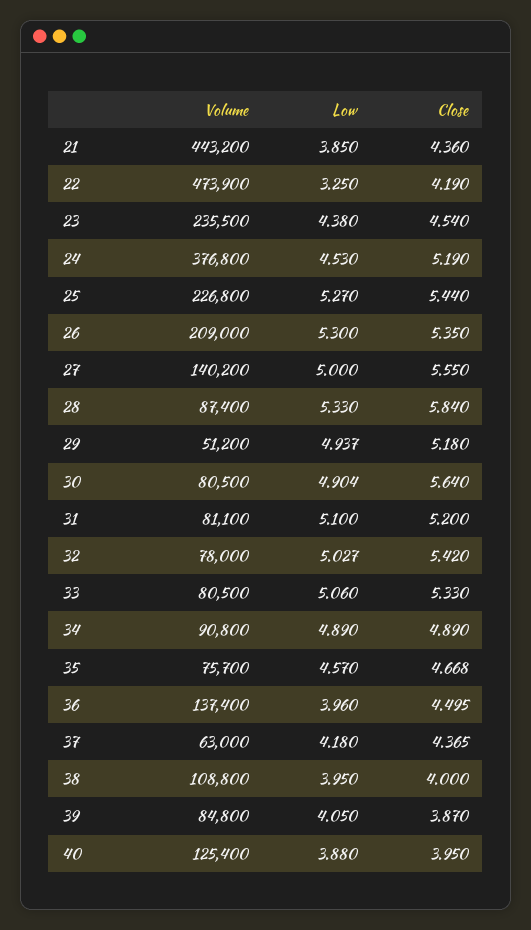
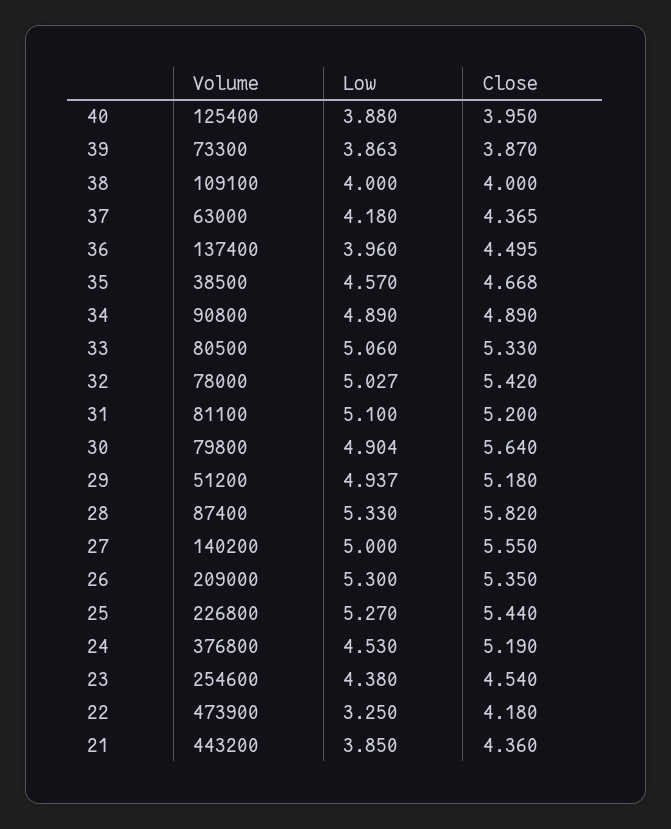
Close, 22: 4.19 -> 4.18
Volume, 23: 235500 -> 254600
Close, 28: 5.84 -> 5.82
Volume, 30: 80500 -> 79800
Volume, 35: 75700 -> 38500
Volume, 38: 108800 -> 109100
Low, 38: 3.95 -> 4
Volume, 39: 84800 -> 73300
Low, 39: 4.05 -> 3.863

